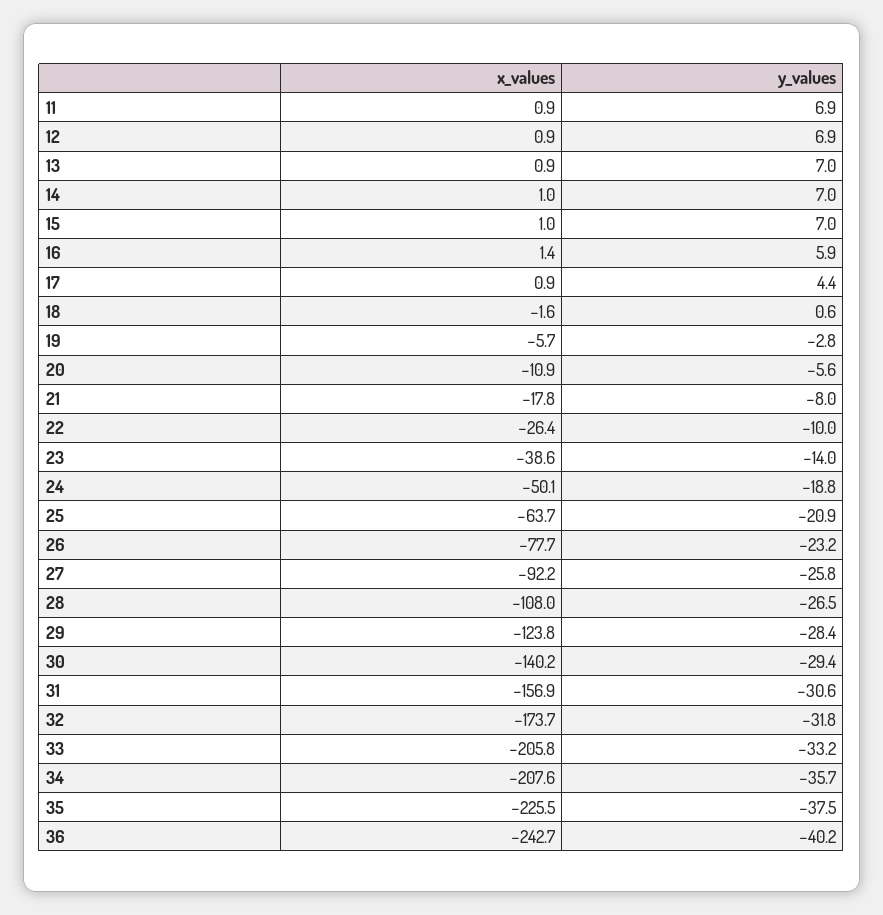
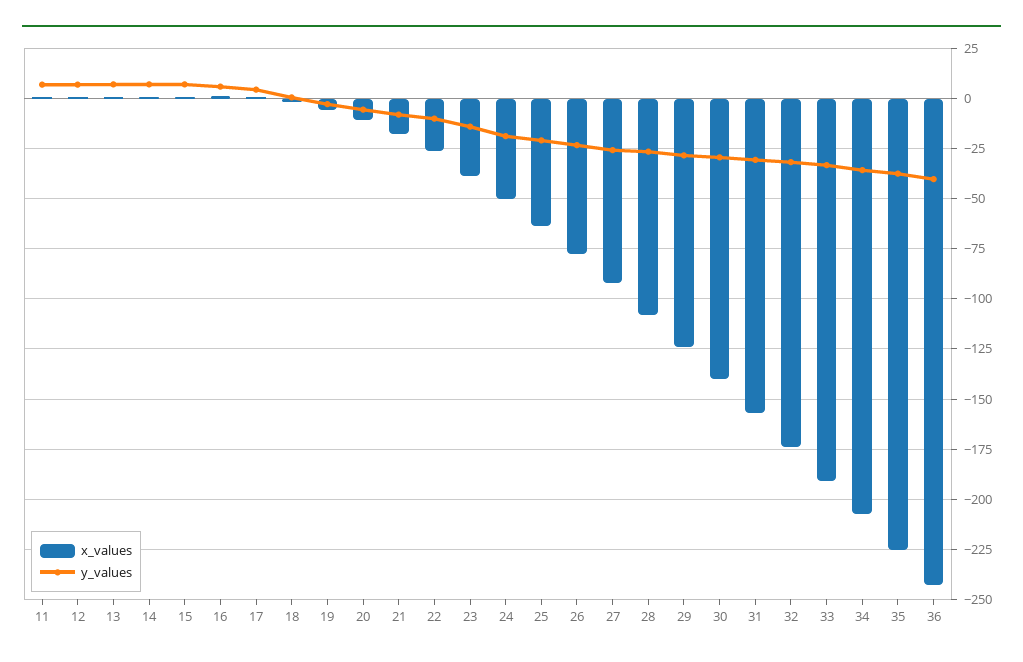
x_values, 33: -205.8 -> -190

